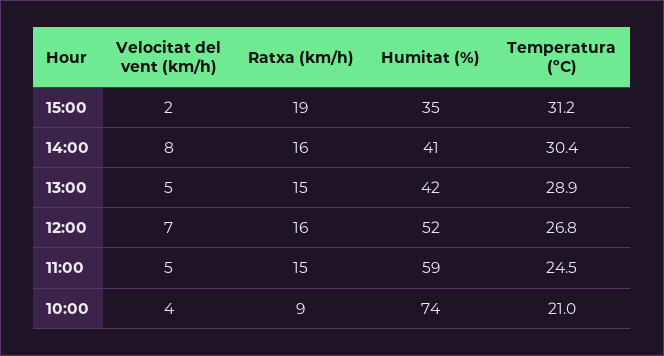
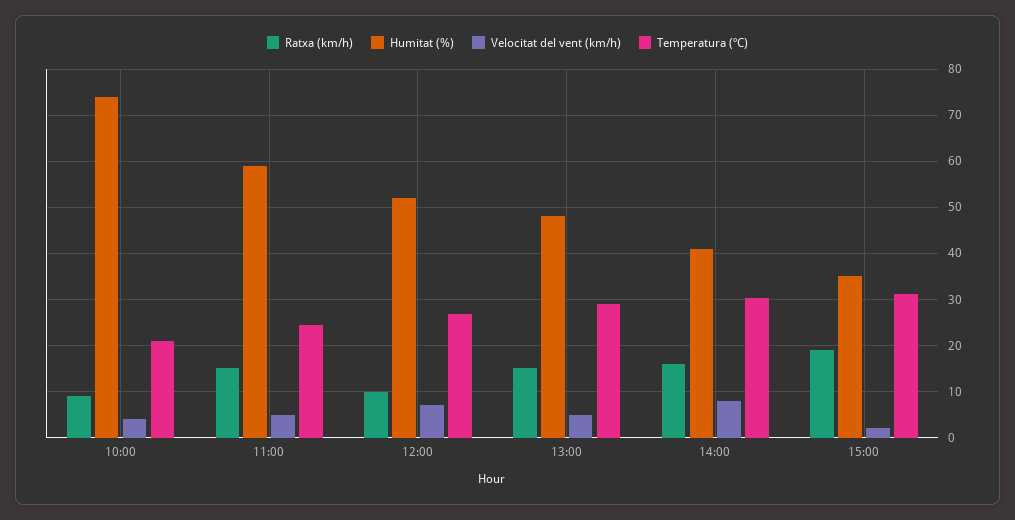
Humitat (%), 13:00: 42 -> 48
Ratxa (km/h), 12:00: 16 -> 10

